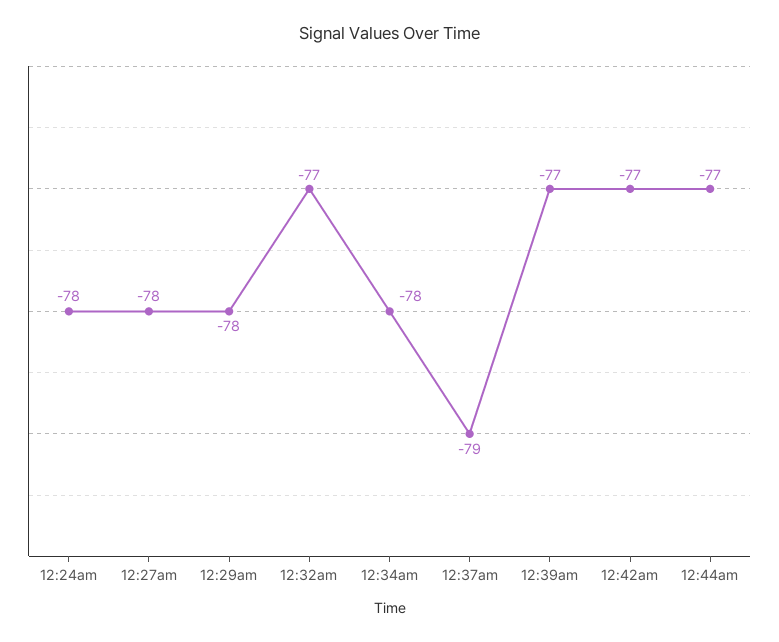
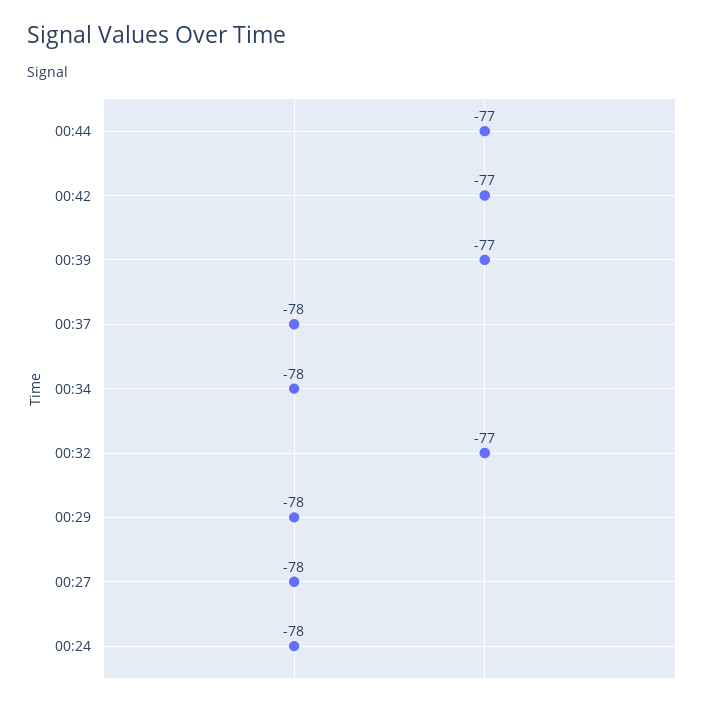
12:37am: -79 -> -78

